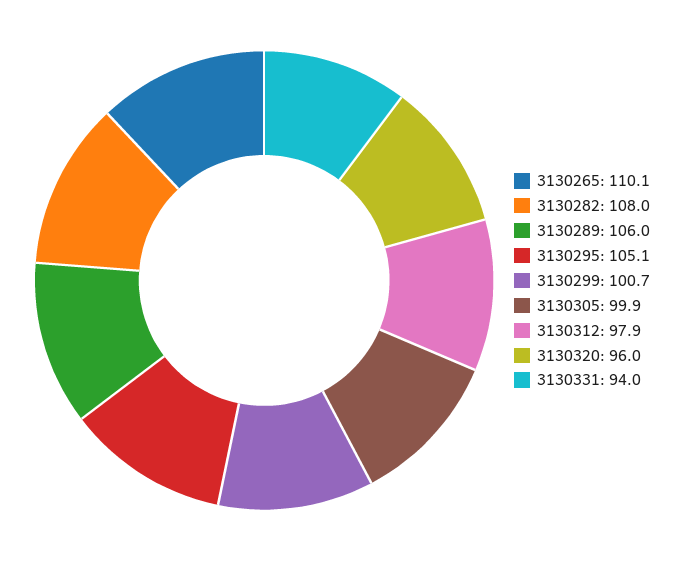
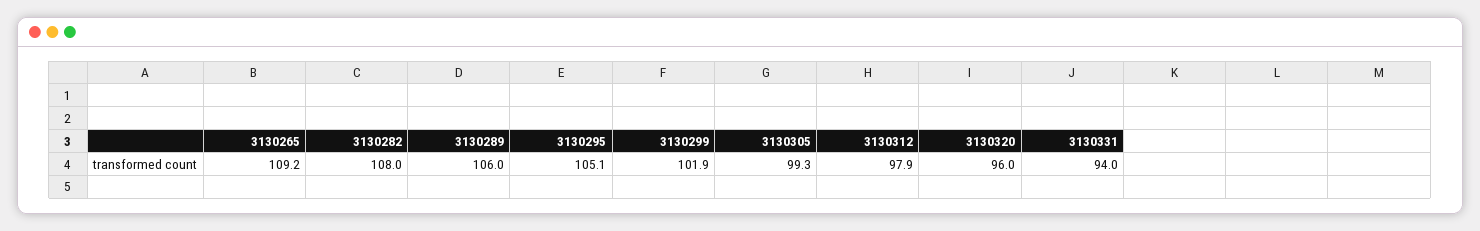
3130265: 110.1 -> 109.2
3130299: 100.7 -> 101.9
3130305: 99.9 -> 99.3

